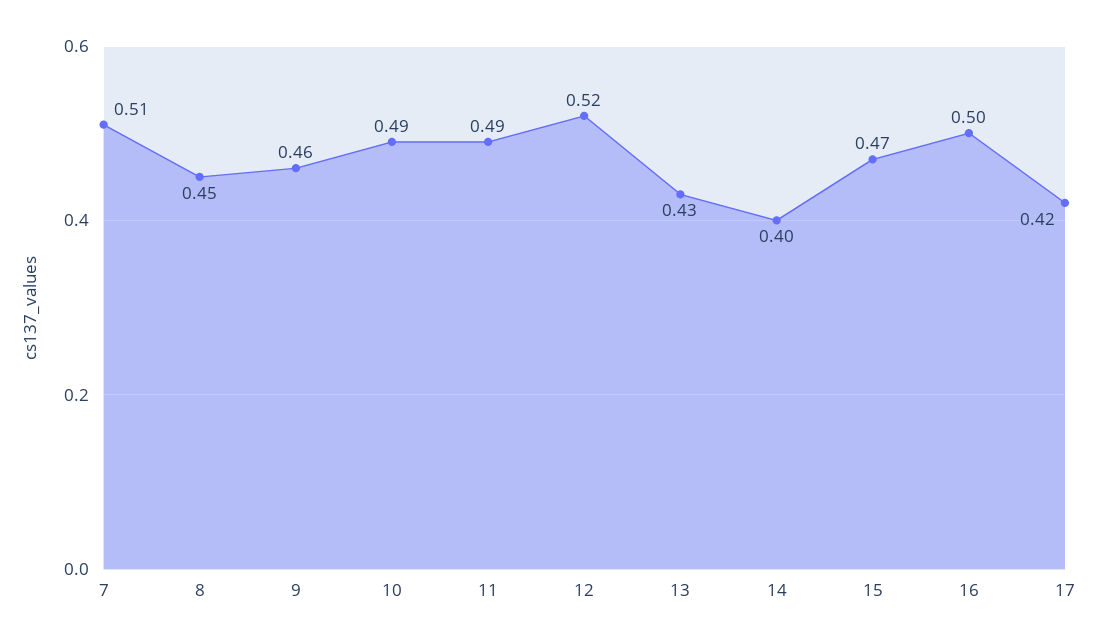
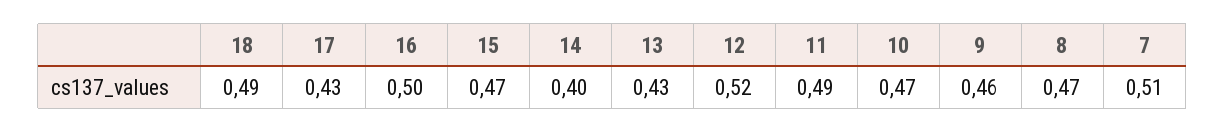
8: 0.45 -> 0.47
10: 0.49 -> 0.47
17: 0.42 -> 0.43
18: none -> 0.49

